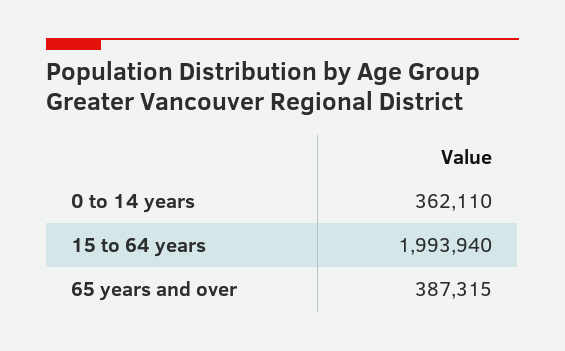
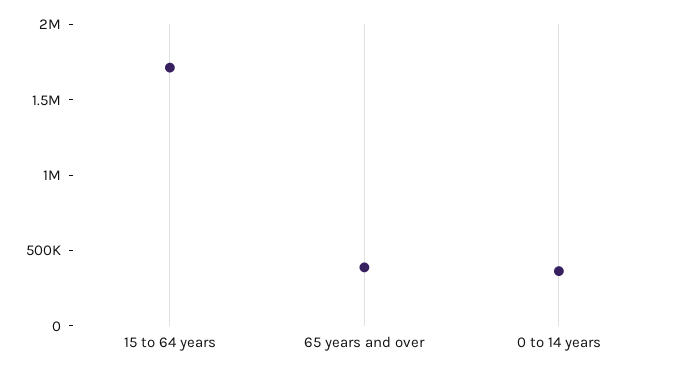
15 to 64 years: 1993940 -> 1700000

